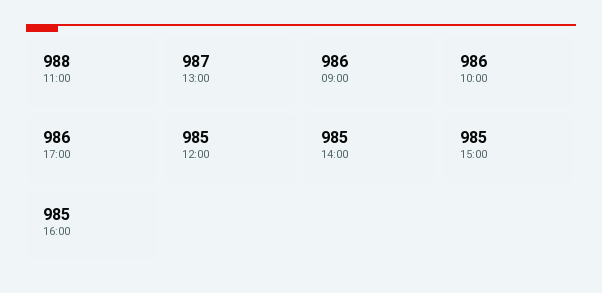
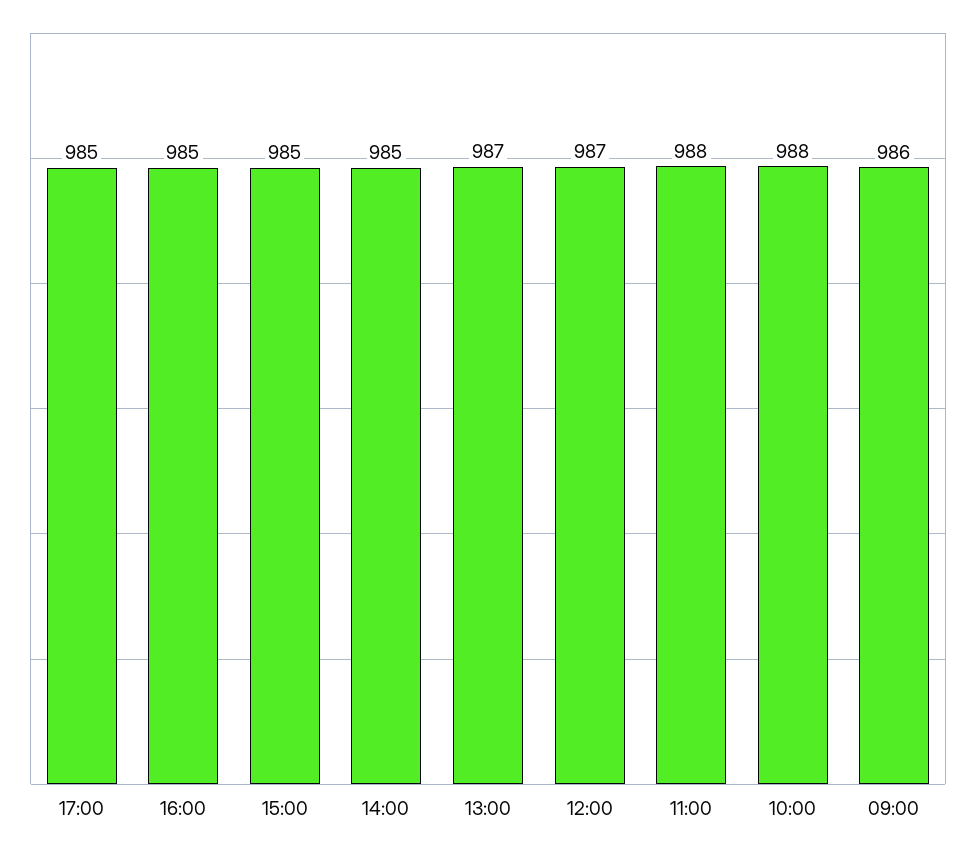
10:00: 986 -> 988
17:00: 986 -> 985
12:00: 985 -> 987

